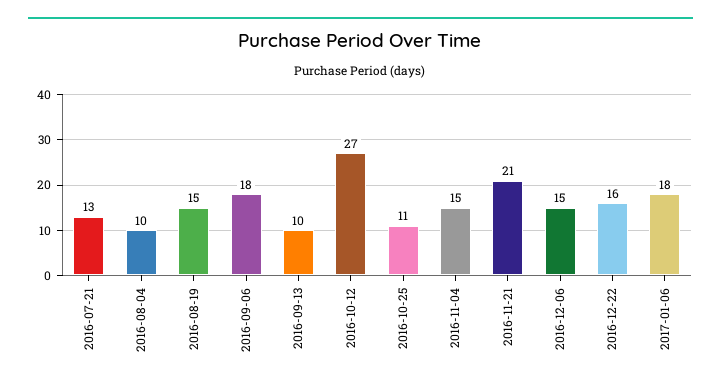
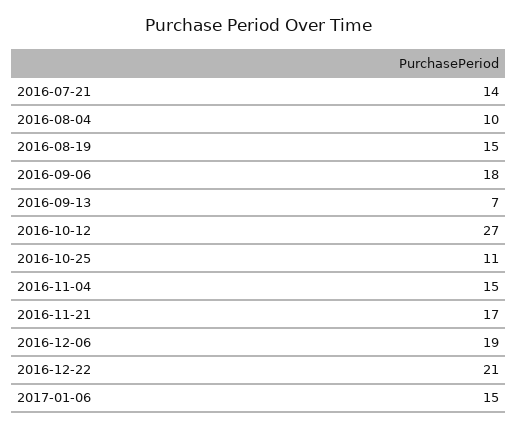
2016-07-21: 13 -> 14
2016-09-13: 10 -> 7
2016-11-21: 21 -> 17
2016-12-06: 15 -> 19
2016-12-22: 16 -> 21
2017-01-06: 18 -> 15

